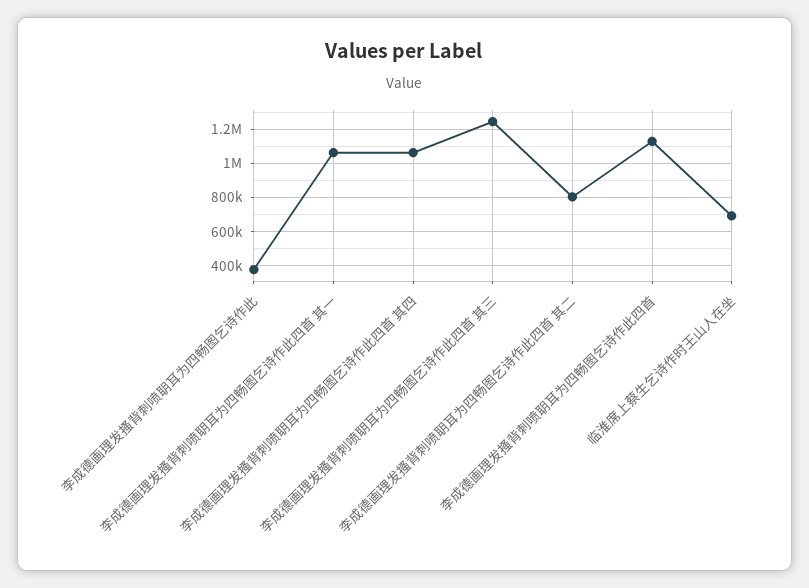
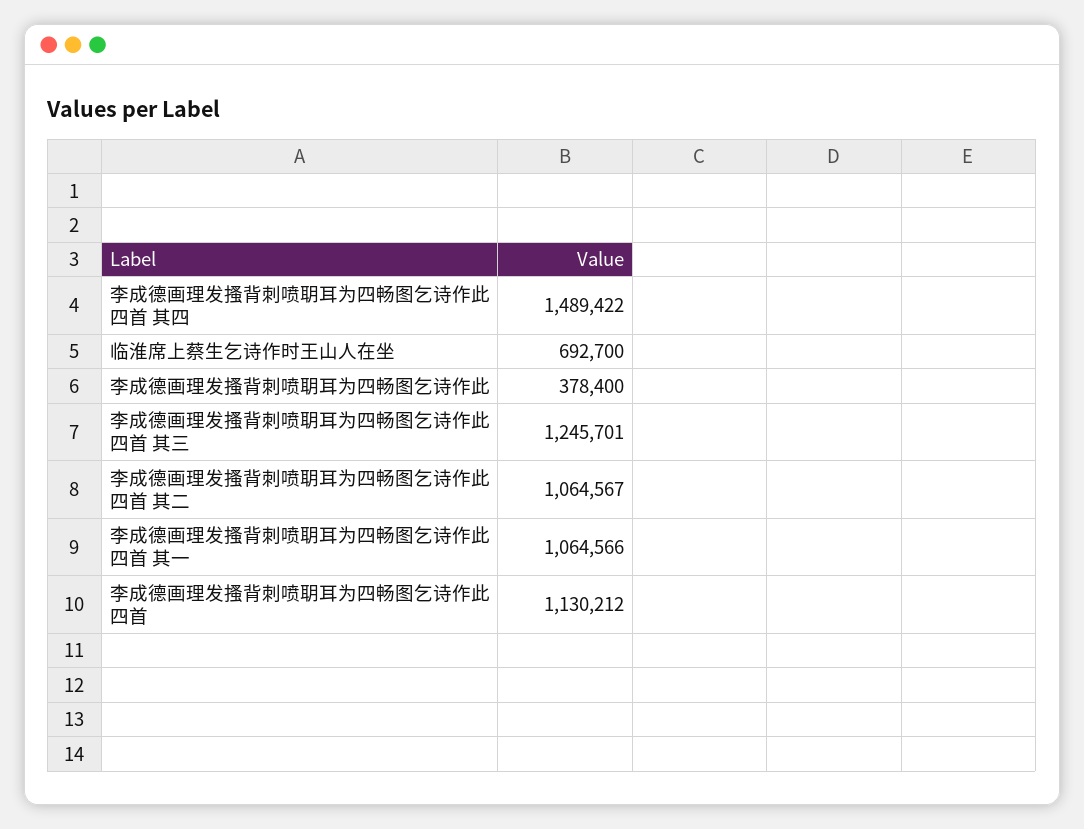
李成德画理发搔背刺喷䎳耳为四畅图乞诗作此四首 其四: 1050000 -> 1489422
李成德画理发搔背刺喷䎳耳为四畅图乞诗作此四首 其二: 800000 -> 1064567

